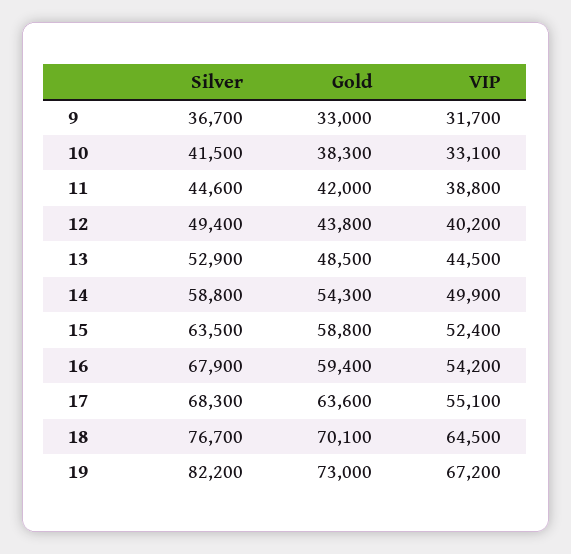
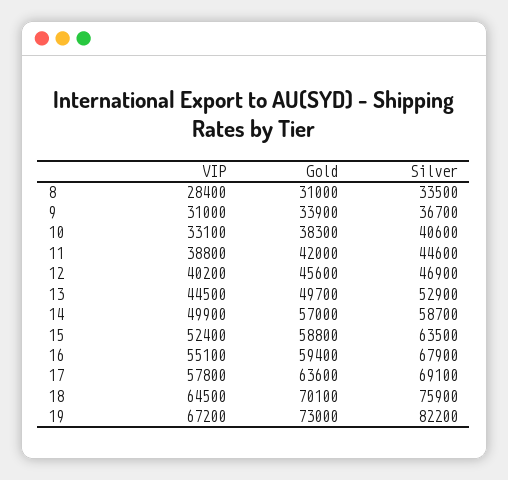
Gold, 9: 33000 -> 33900
VIP, 9: 31700 -> 31000
Silver, 10: 41500 -> 40600
Silver, 12: 49400 -> 46900
Gold, 12: 43800 -> 45600
Gold, 13: 48500 -> 49700
Silver, 14: 58800 -> 58700
Gold, 14: 54300 -> 57000
VIP, 16: 54200 -> 55100
Silver, 17: 68300 -> 69100
VIP, 17: 55100 -> 57800
Silver, 18: 76700 -> 75900
VIP, 8: none -> 28400
Gold, 8: none -> 31000
Silver, 8: none -> 33500

